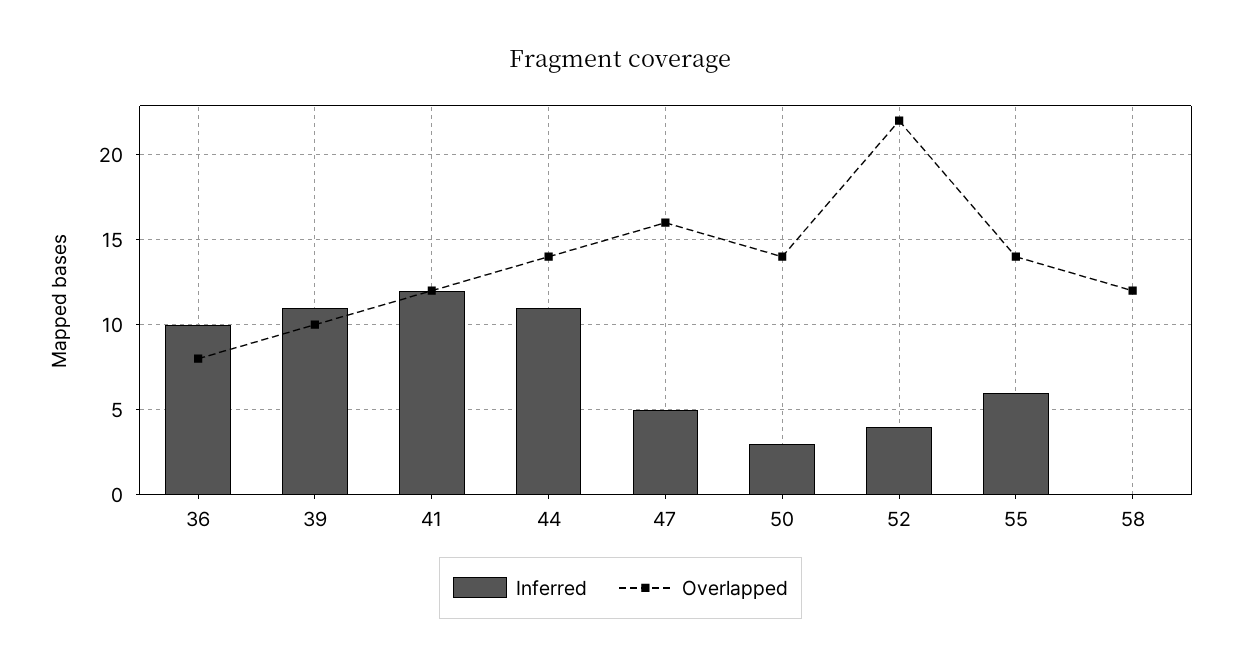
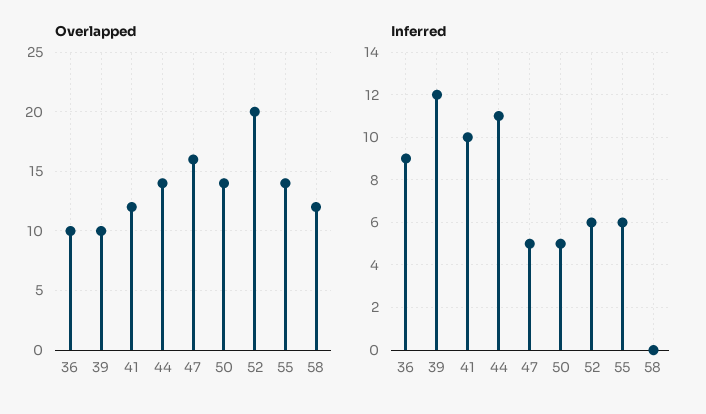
Inferred, 36: 10 -> 9
Overlapped, 36: 8 -> 10
Inferred, 39: 11 -> 12
Inferred, 41: 12 -> 10
Inferred, 50: 3 -> 5
Inferred, 52: 4 -> 6
Overlapped, 52: 22 -> 20

